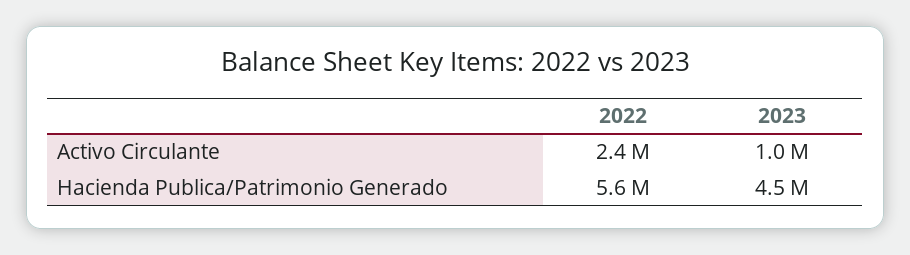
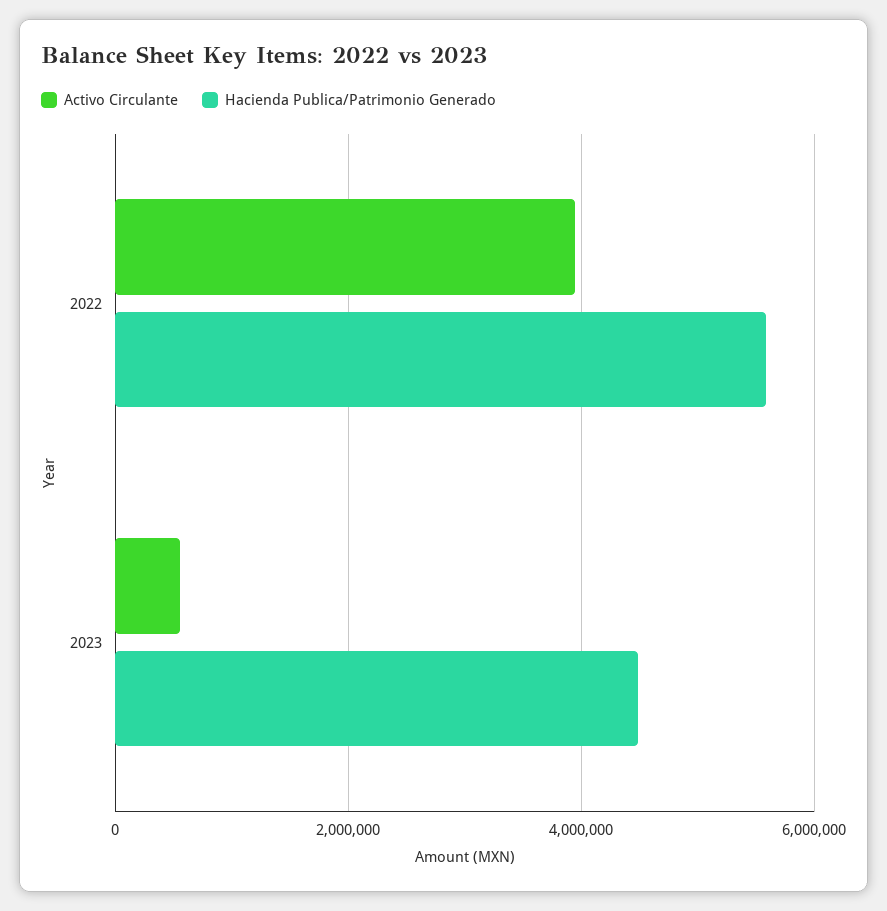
Activo Circulante, 2022: 2400000 -> 4000000
Activo Circulante, 2023: 1000000 -> 600000

